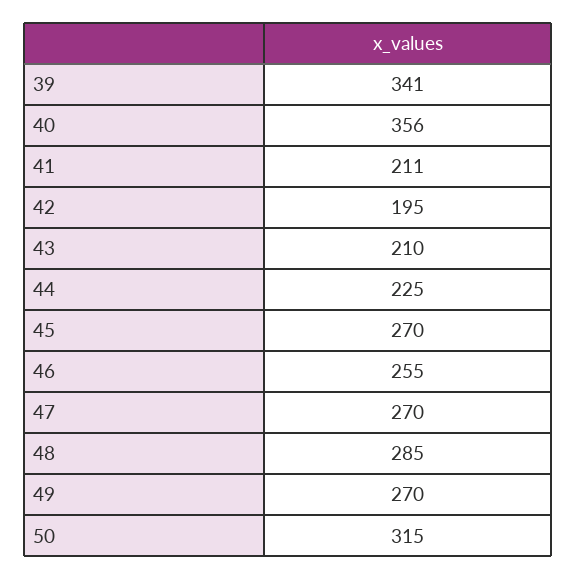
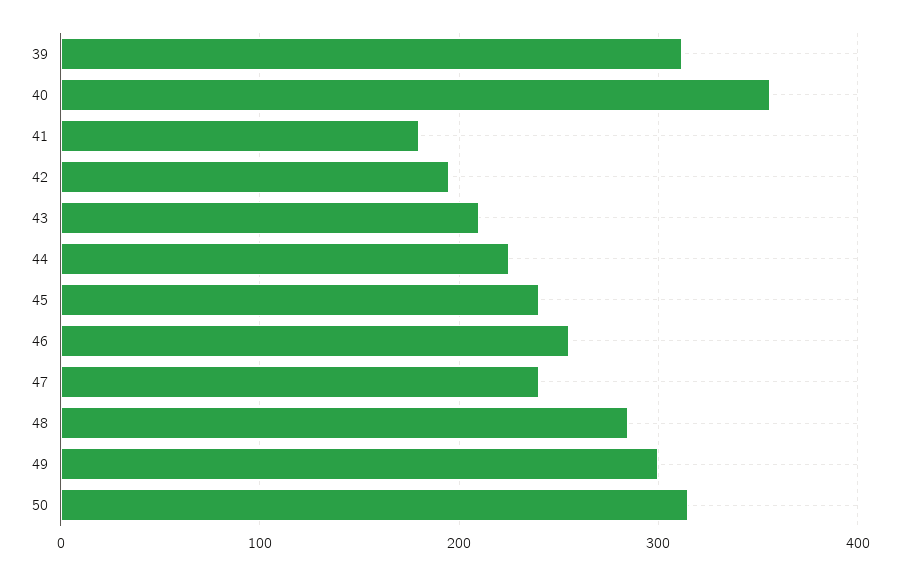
39: 341 -> 310
41: 211 -> 180
45: 270 -> 240
47: 270 -> 240
49: 270 -> 300

